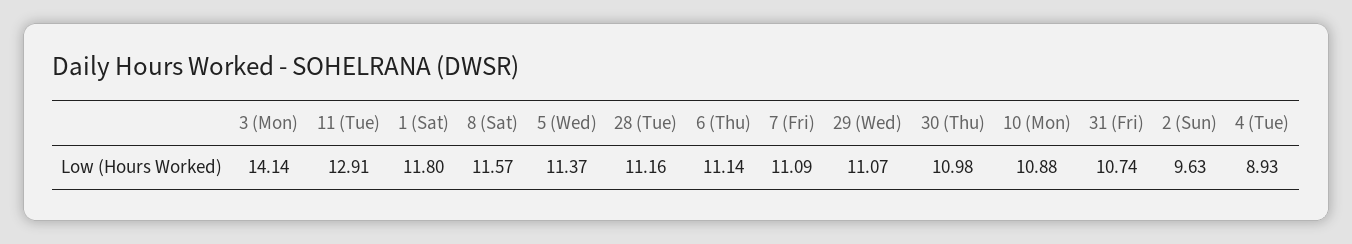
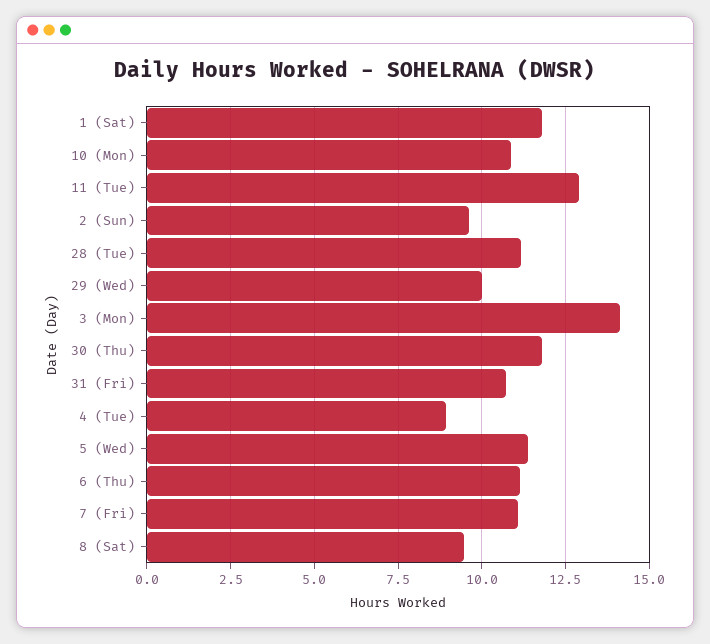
8 (Sat): 11.57 -> 9.5
29 (Wed): 11.07 -> 10
30 (Thu): 10.98 -> 11.75

